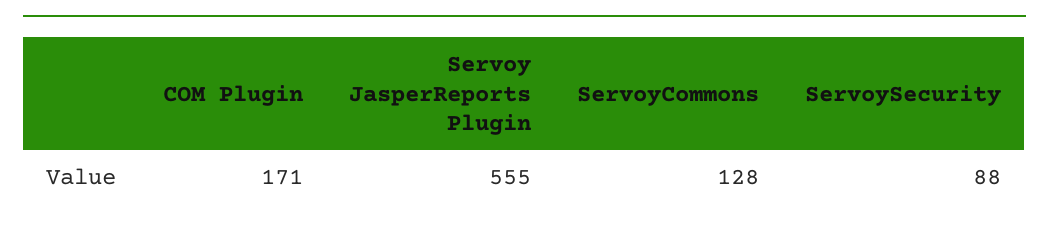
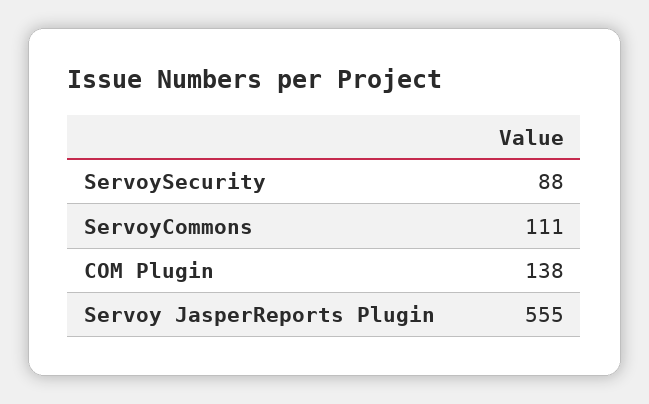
COM Plugin: 171 -> 138
ServoyCommons: 128 -> 111

